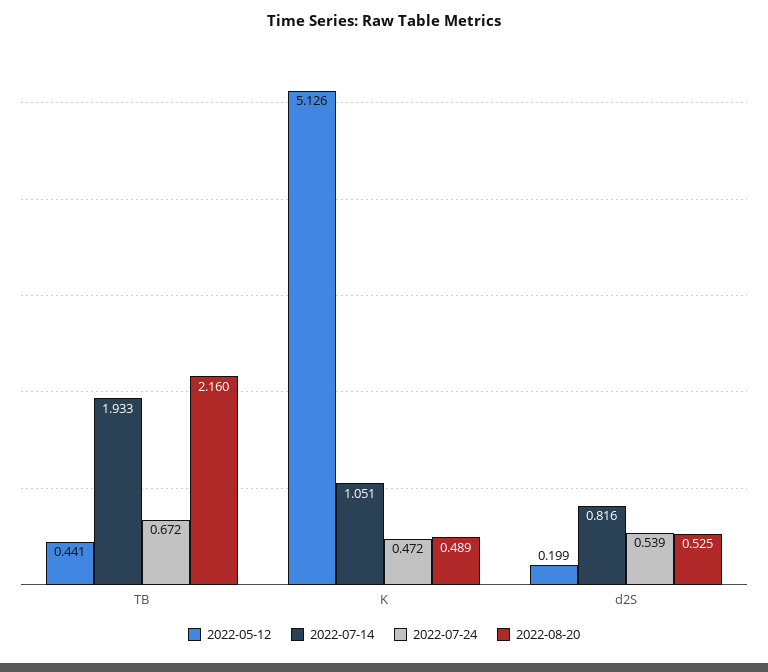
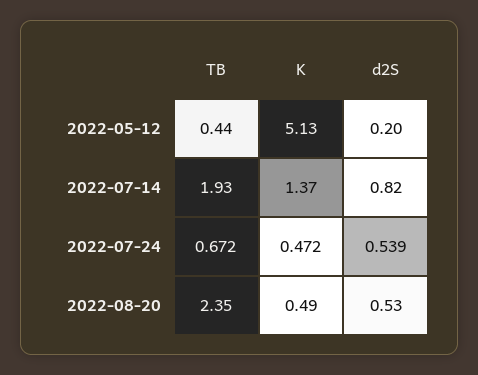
2022-08-20, TB: 2.16 -> 2.35
2022-07-14, K: 1.051 -> 1.37

